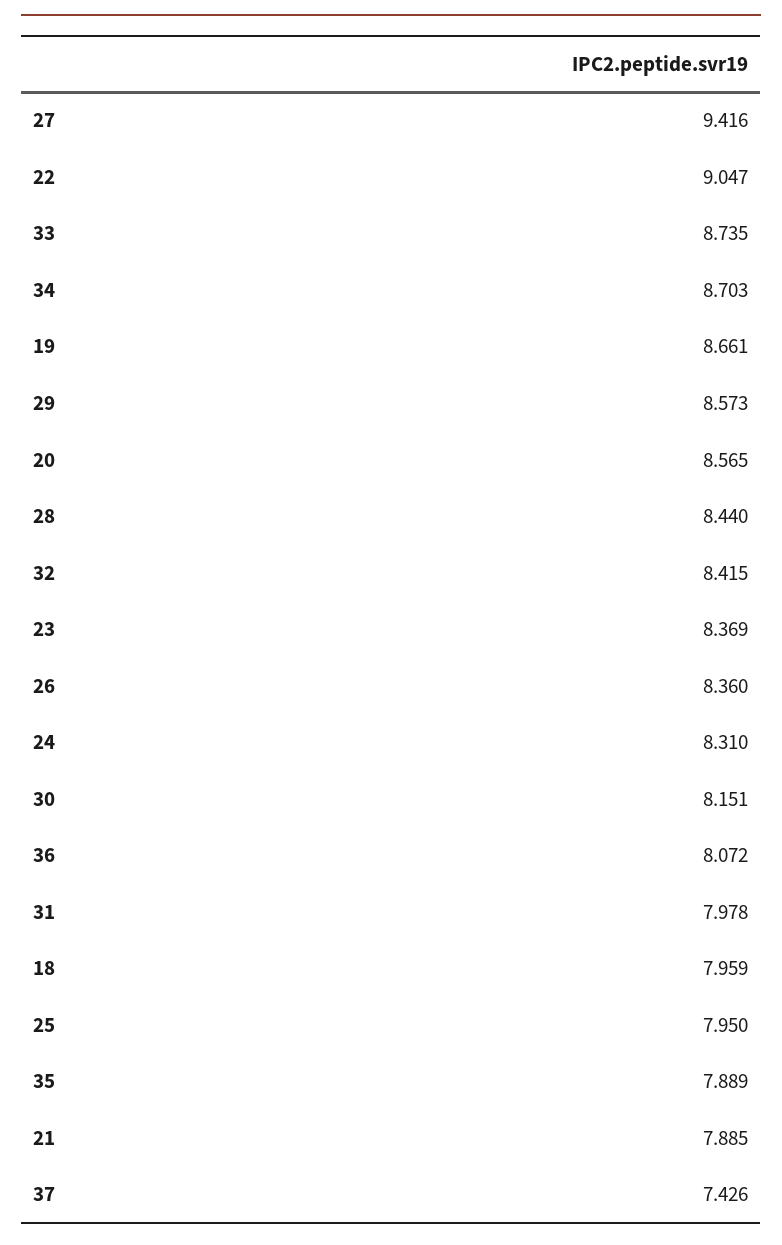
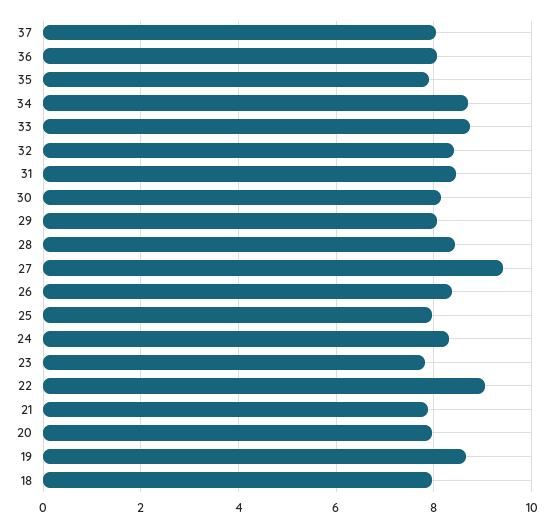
29: 8.573 -> 8
20: 8.565 -> 8
23: 8.369 -> 7.8
31: 7.978 -> 8.4
37: 7.426 -> 8

